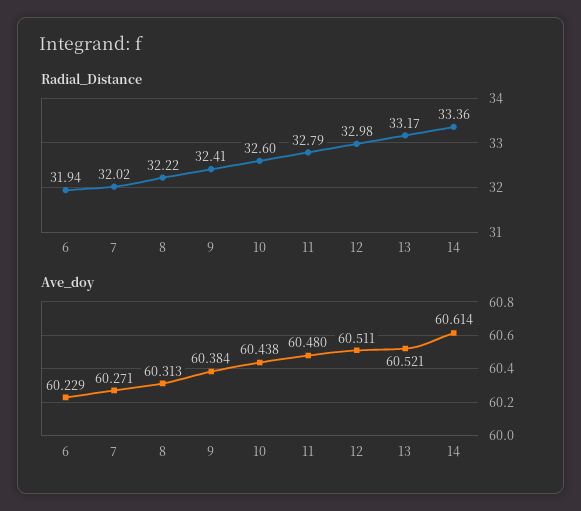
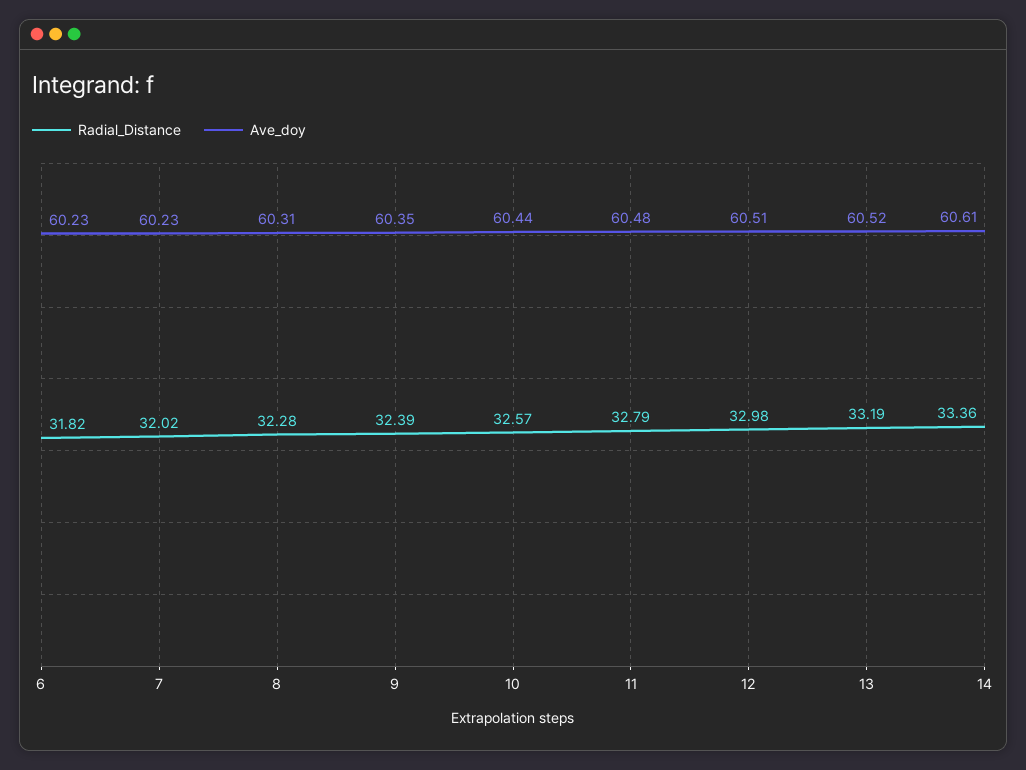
Radial_Distance, 6: 31.94 -> 31.82
Radial_Distance, 8: 32.22 -> 32.28
Radial_Distance, 9: 32.41 -> 32.39
Radial_Distance, 10: 32.6 -> 32.57
Radial_Distance, 13: 33.17 -> 33.19
Ave_doy, 7: 60.271 -> 60.23
Ave_doy, 9: 60.384 -> 60.35

